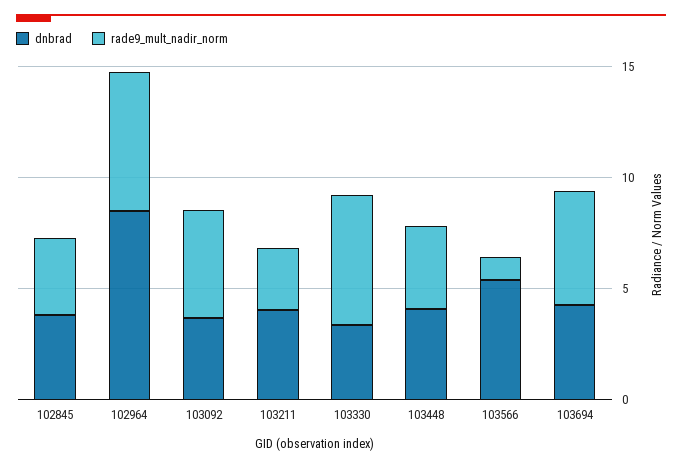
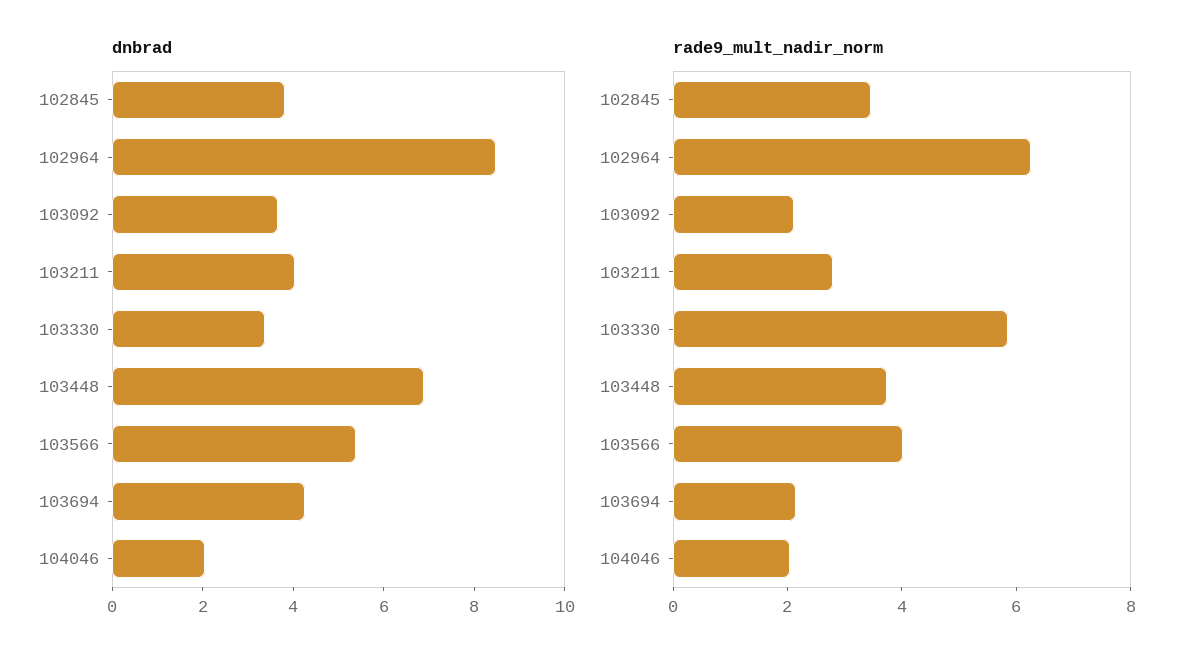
rade9_mult_nadir_norm, 103092: 5 -> 2
dnbrad, 103448: 4 -> 7
rade9_mult_nadir_norm, 103566: 1 -> 4
rade9_mult_nadir_norm, 103694: 5 -> 2
dnbrad, 104046: none -> 2
rade9_mult_nadir_norm, 104046: none -> 2

